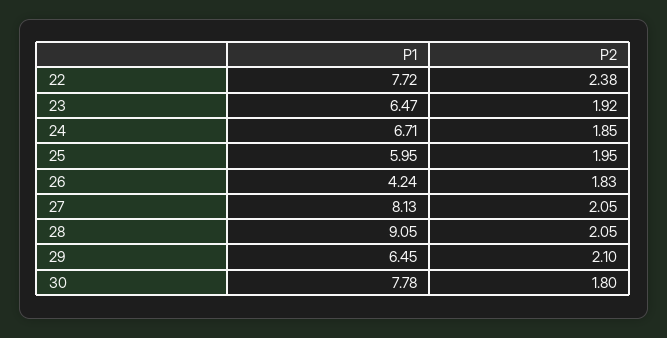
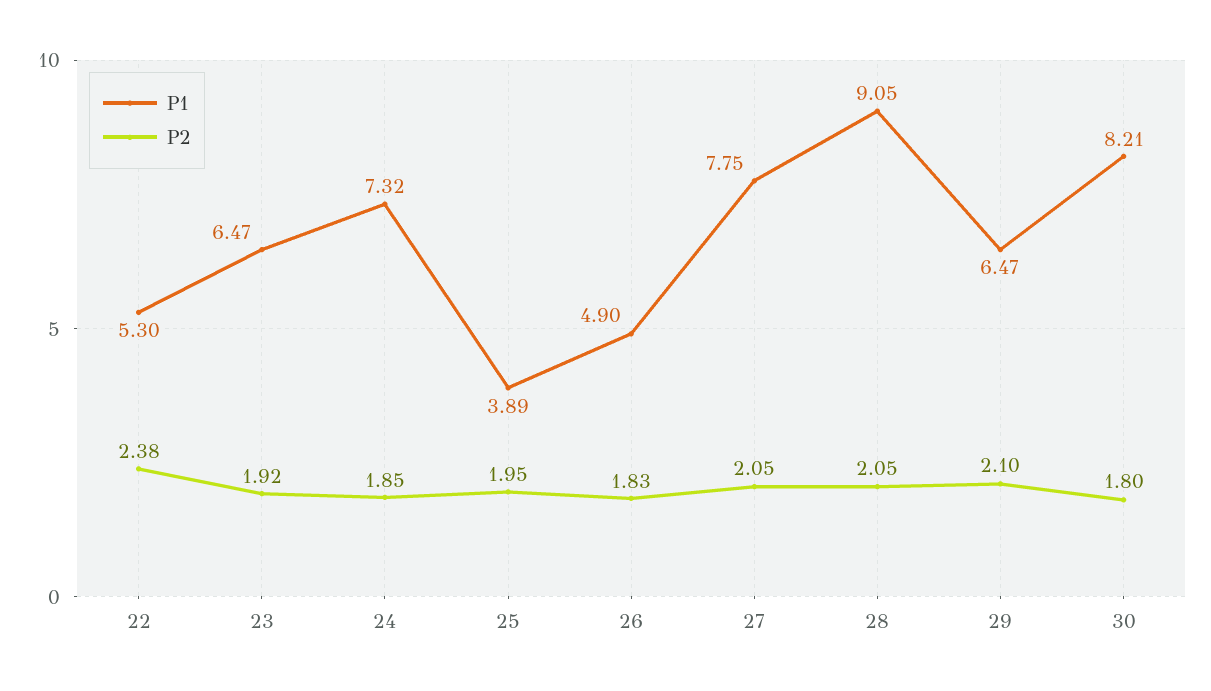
P1, 22: 7.72 -> 5.3
P1, 24: 6.71 -> 7.32
P1, 25: 5.95 -> 3.89
P1, 26: 4.24 -> 4.9
P1, 27: 8.13 -> 7.75
P1, 29: 6.45 -> 6.47
P1, 30: 7.78 -> 8.21

